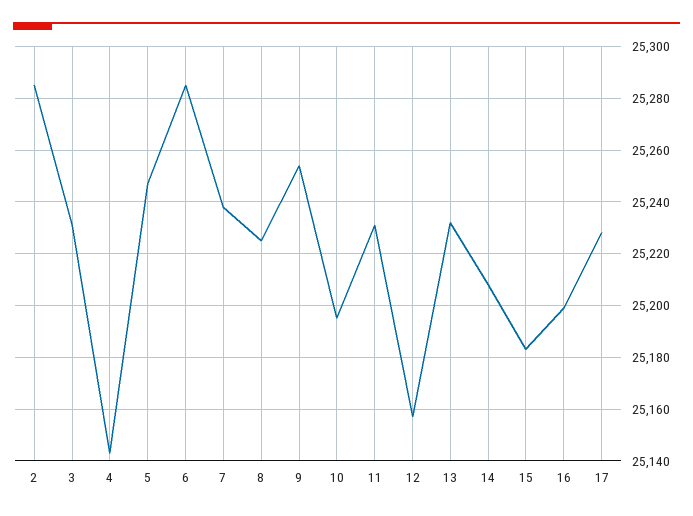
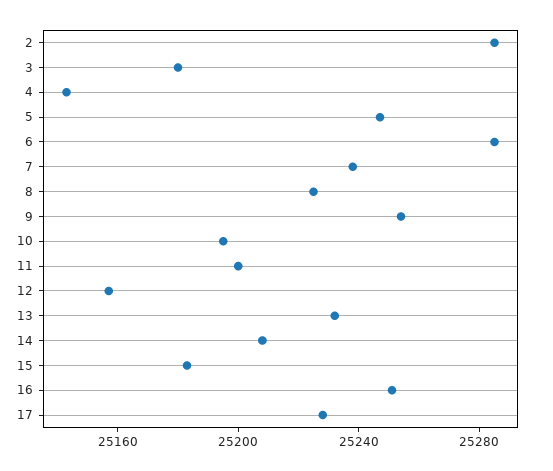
3: 25230 -> 25180
11: 25230 -> 25200
16: 25200 -> 25250

